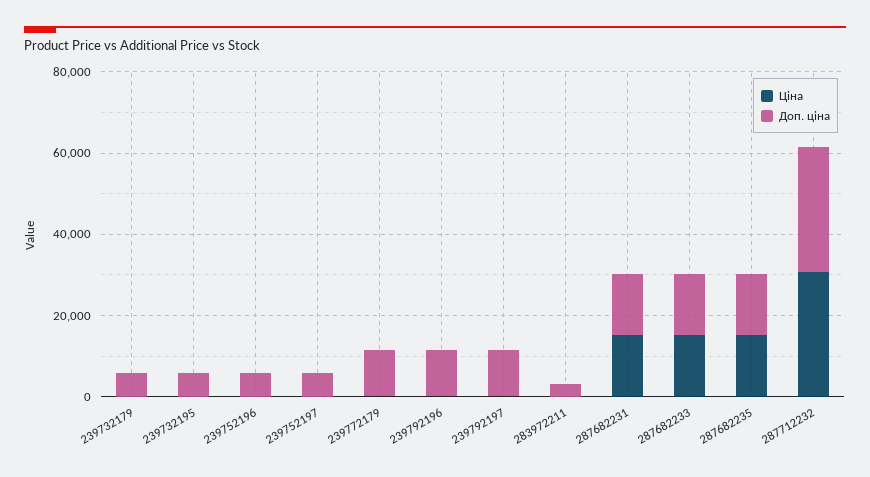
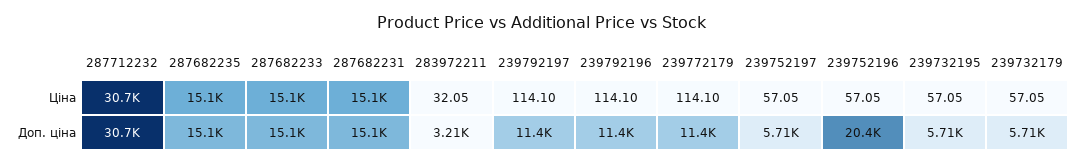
Доп. ціна, 239752196: 5000 -> 20400

